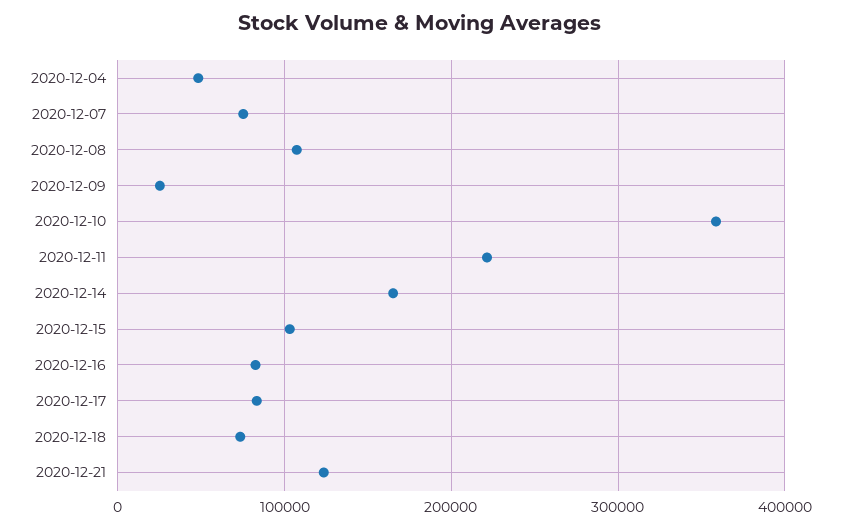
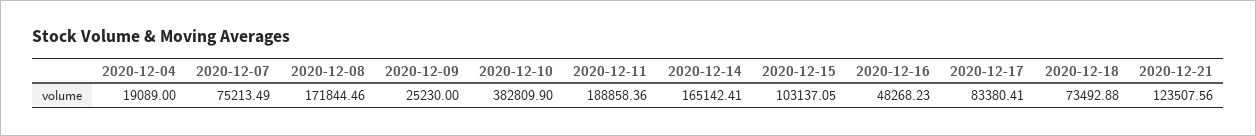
2020-12-04: 50000 -> 19089
2020-12-08: 110000 -> 171844.46
2020-12-10: 360000 -> 382809.9
2020-12-11: 220000 -> 188858.36
2020-12-16: 80000 -> 48268.23

